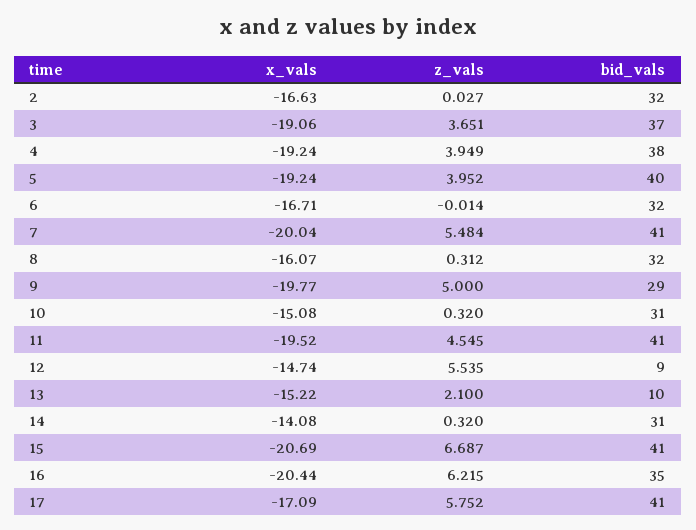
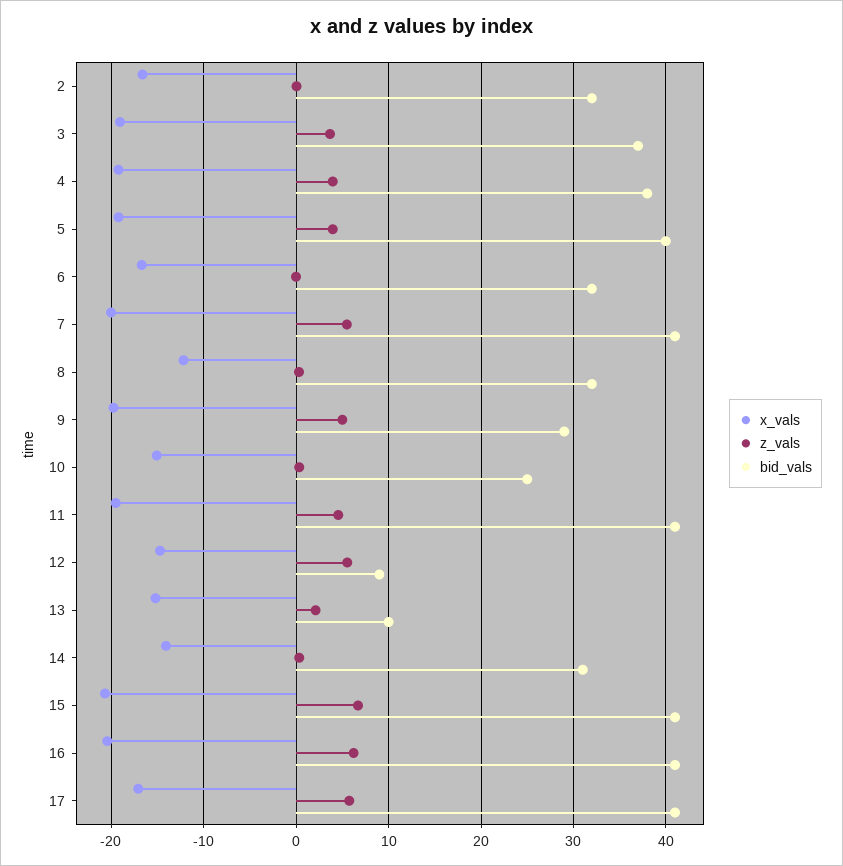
x_vals, 8: -16.07 -> -12
bid_vals, 10: 31 -> 25
bid_vals, 16: 35 -> 41

